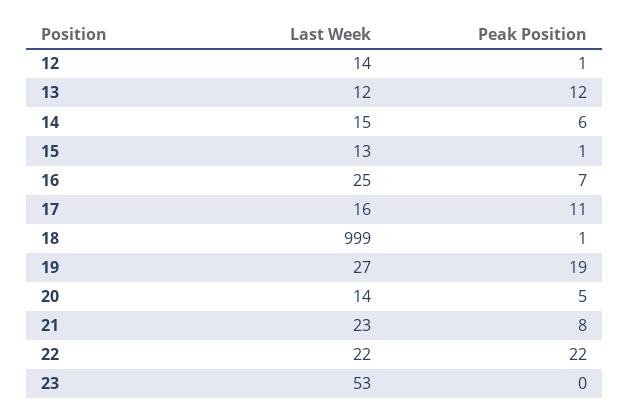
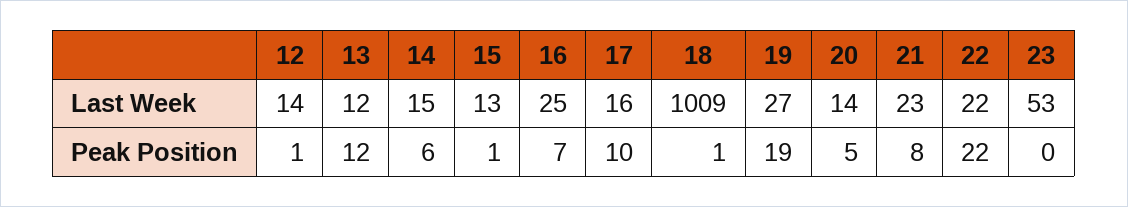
Peak Position, 17: 11 -> 10
Last Week, 18: 999 -> 1009

